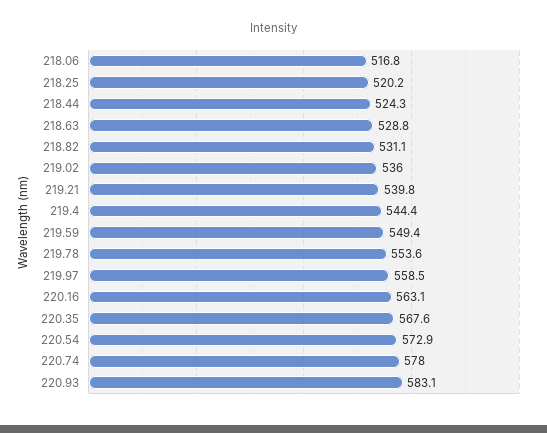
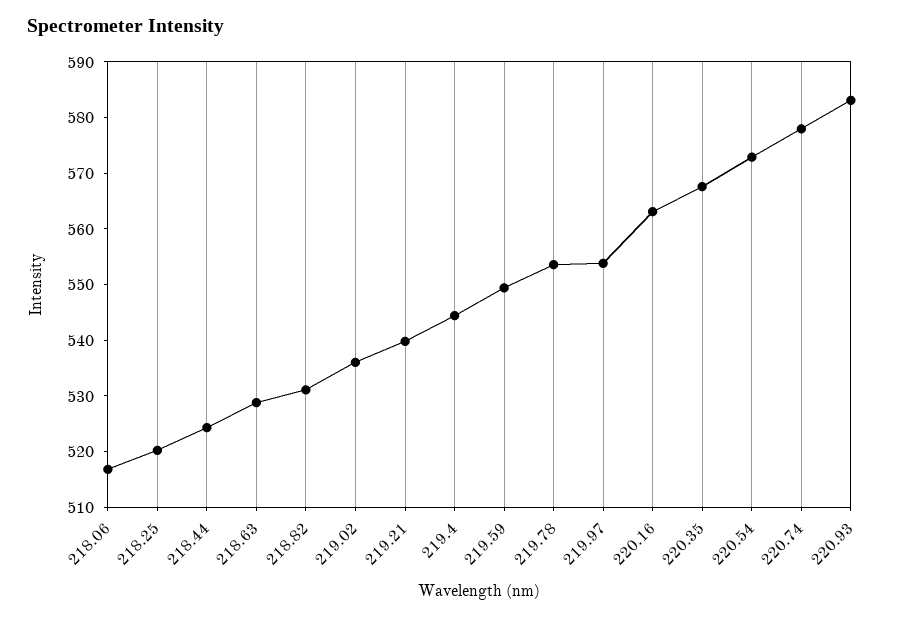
219.97: 558.5 -> 554

